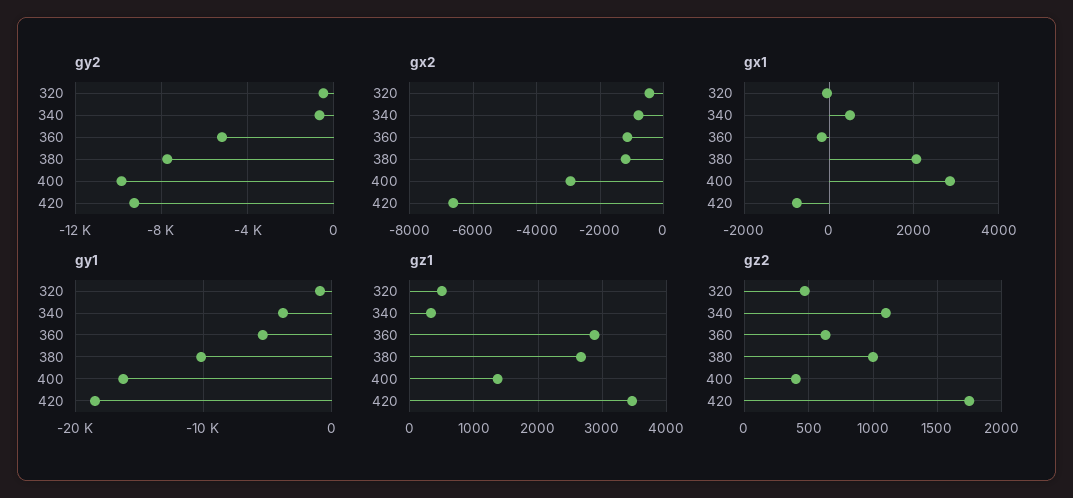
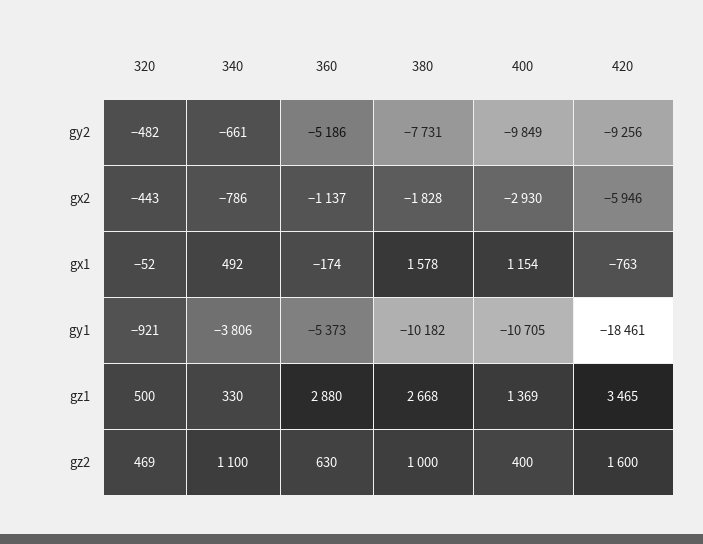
gx2, 380: -1200 -> -1828
gx2, 420: -6600 -> -5946
gx1, 380: 2000 -> 1578
gx1, 400: 2800 -> 1154
gy1, 400: -16000 -> -10705
gz2, 420: 1750 -> 1600

